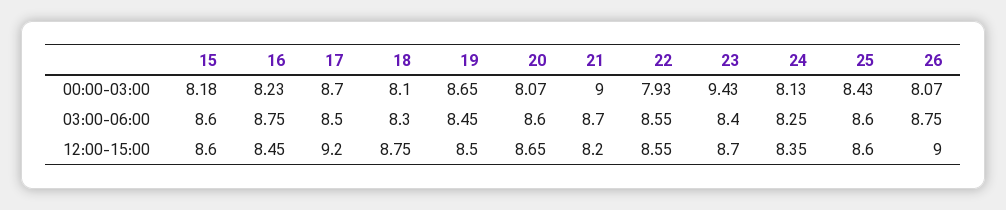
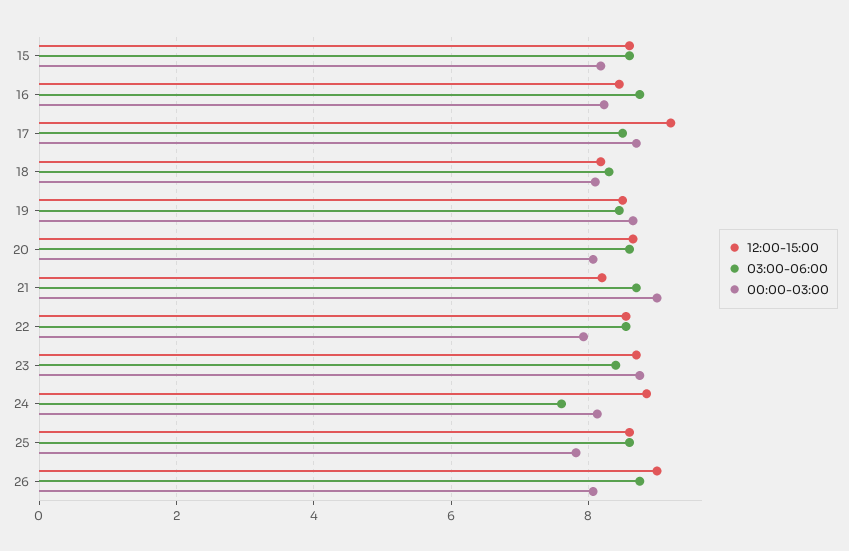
00:00-03:00, 23: 9.43 -> 8.8
00:00-03:00, 25: 8.43 -> 7.8
03:00-06:00, 24: 8.25 -> 7.6
12:00-15:00, 18: 8.75 -> 8.2
12:00-15:00, 24: 8.35 -> 8.8

